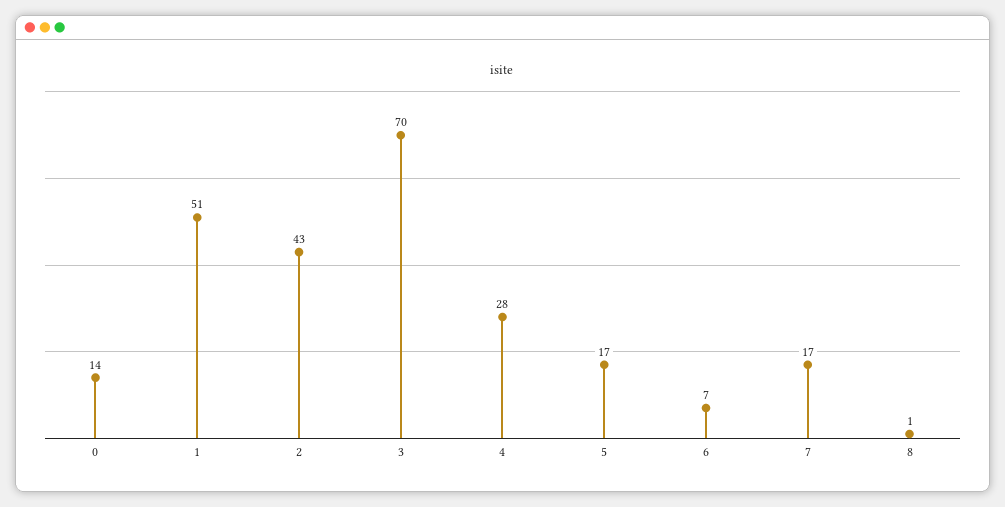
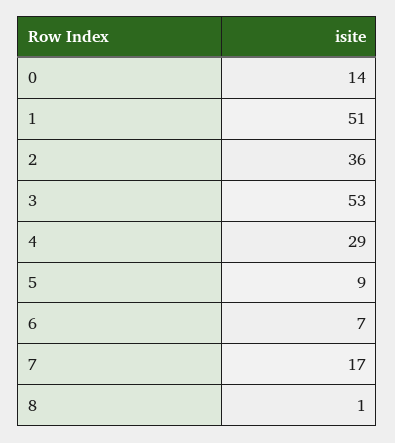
2: 43 -> 36
3: 70 -> 53
4: 28 -> 29
5: 17 -> 9

